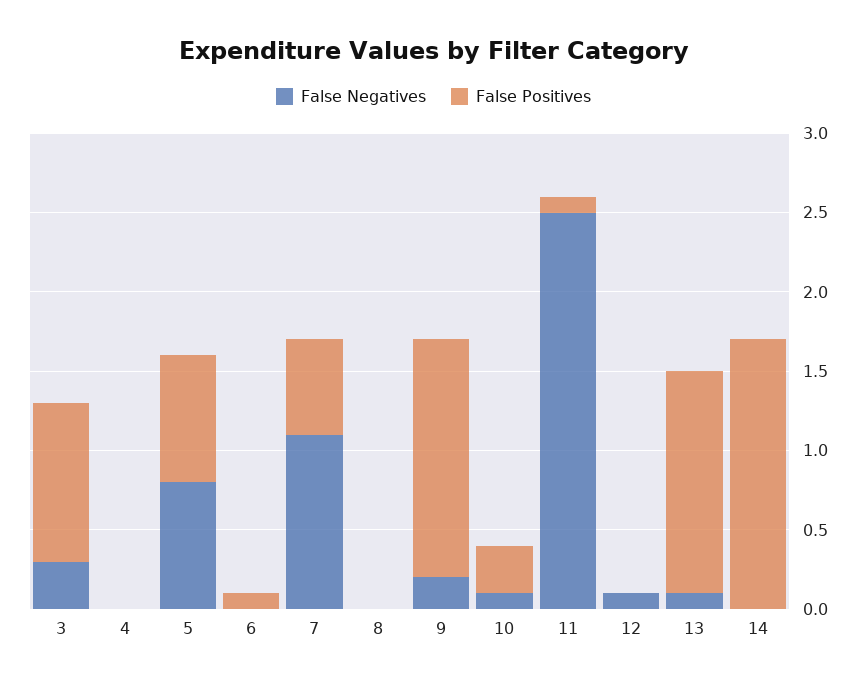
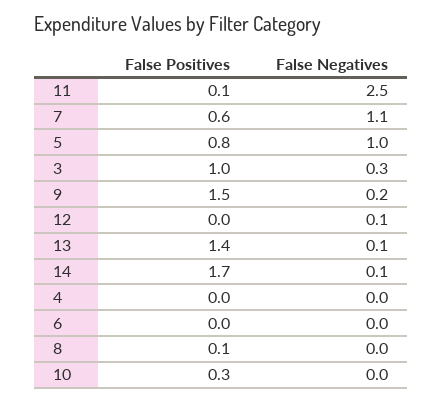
False Negatives, 5: 0.8 -> 1
False Positives, 6: 0.1 -> 0
False Positives, 8: 0 -> 0.1
False Negatives, 10: 0.1 -> 0
False Negatives, 14: 0 -> 0.1

